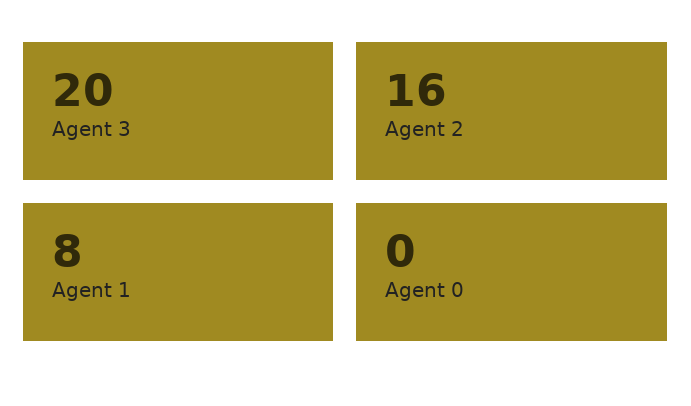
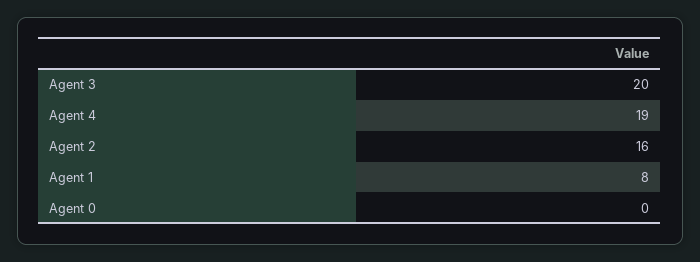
Agent 4: none -> 19

